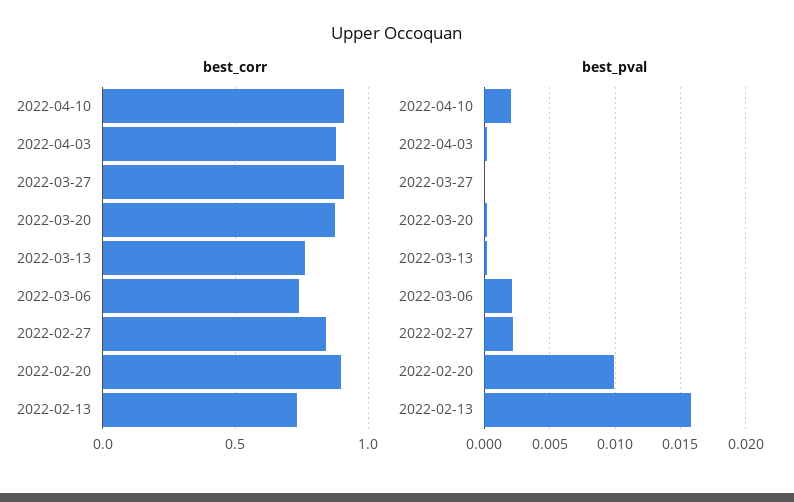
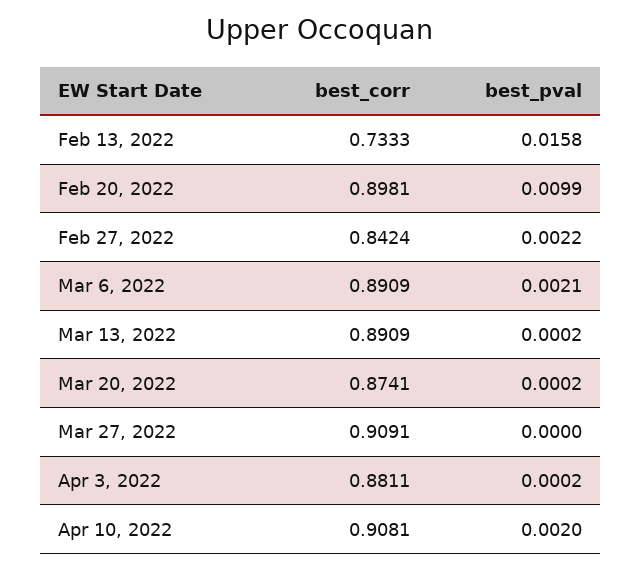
best_corr, 2022-03-13: 0.75 -> 0.8909
best_corr, 2022-03-06: 0.75 -> 0.8909

